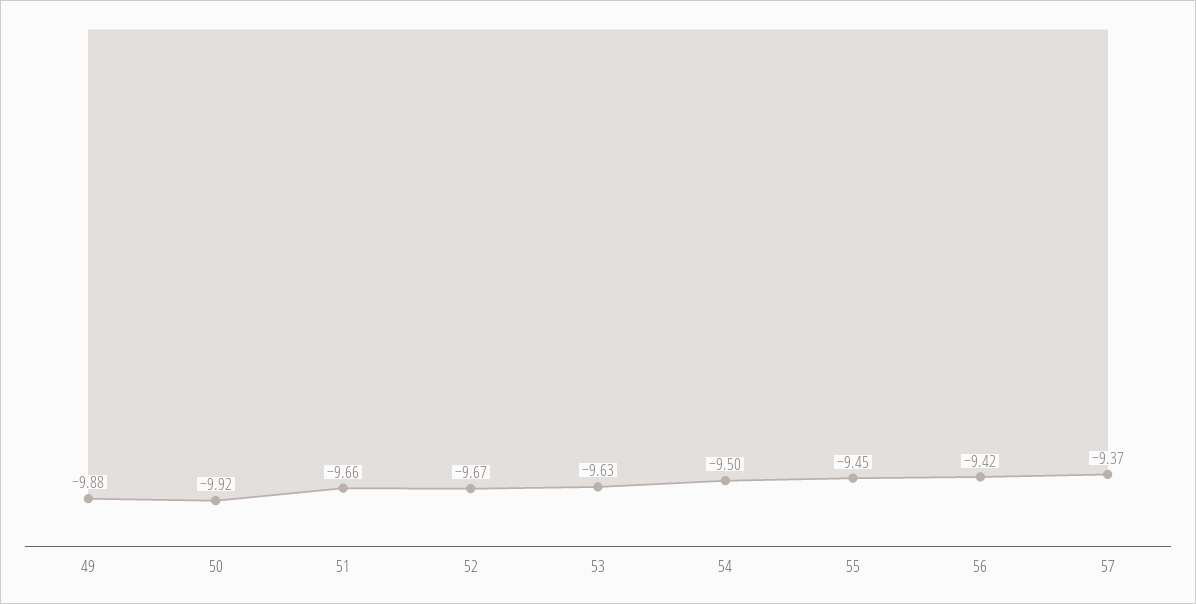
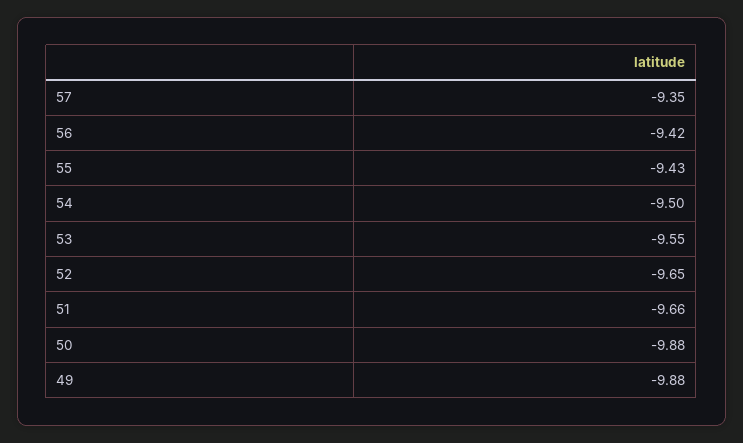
50: -9.92 -> -9.88
52: -9.67 -> -9.65
53: -9.63 -> -9.55
55: -9.45 -> -9.43
57: -9.37 -> -9.35

